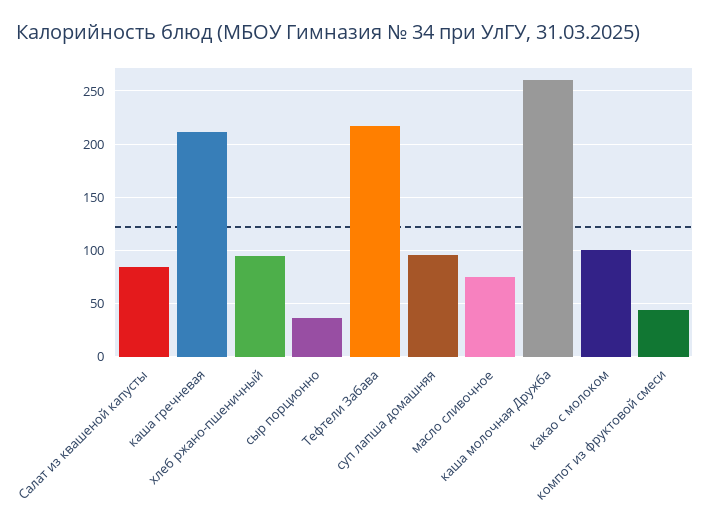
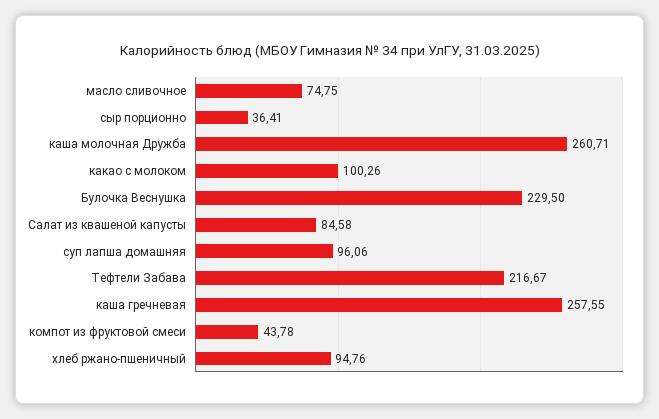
каша гречневая: 210 -> 257.55
Булочка Веснушка: none -> 229.5

